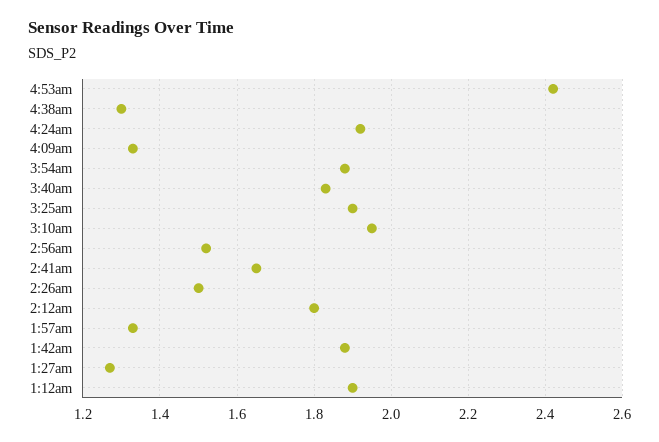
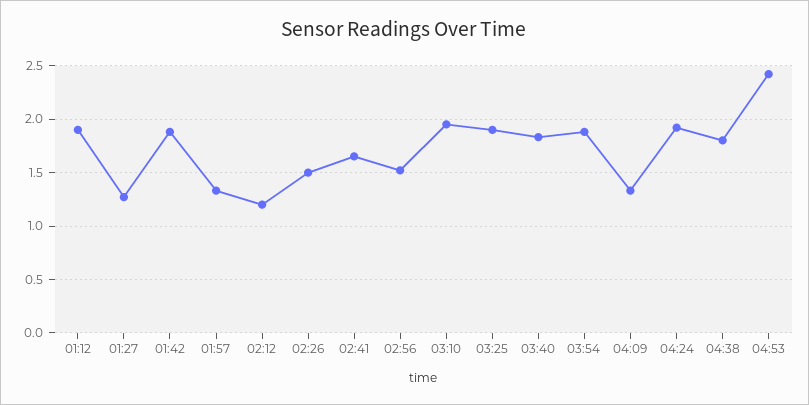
4:38am: 1.3 -> 1.8
2:12am: 1.8 -> 1.2

